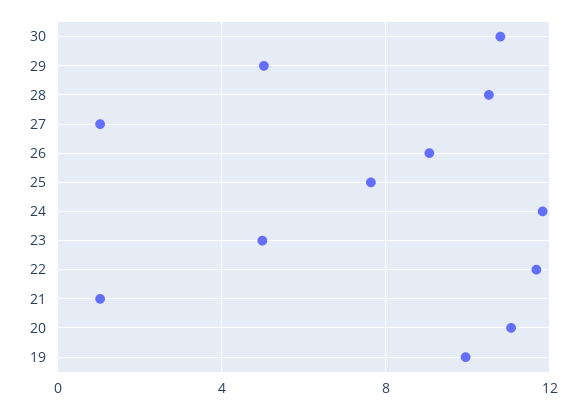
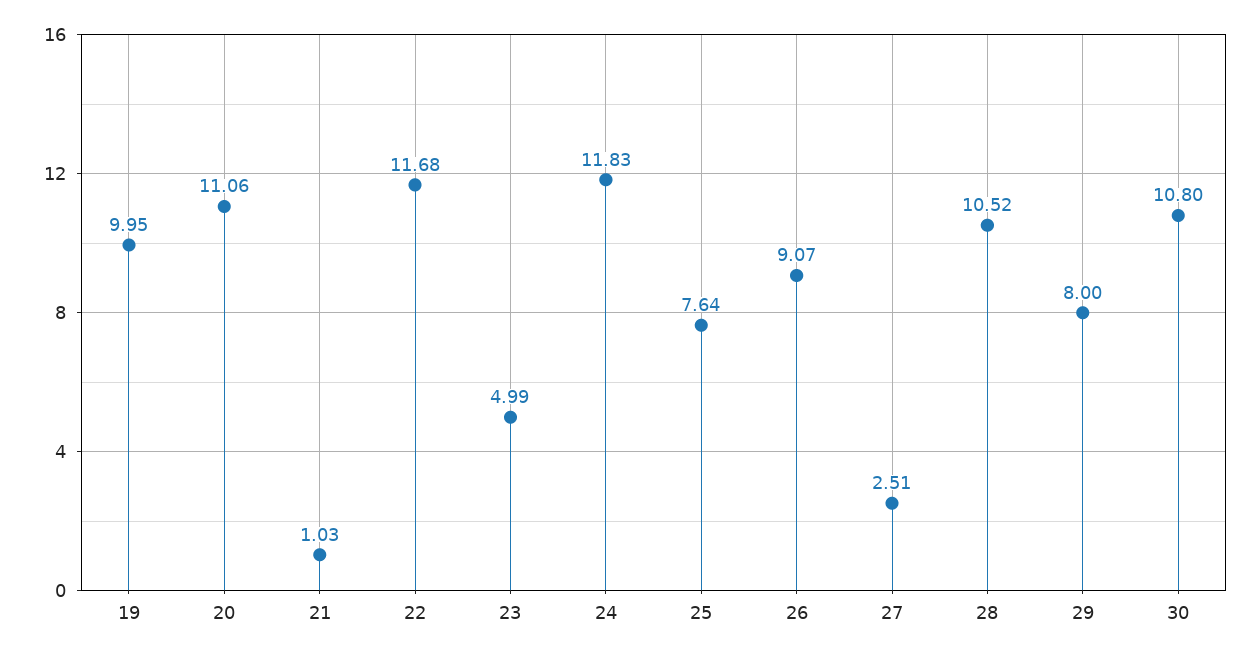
29: 5 -> 8
27: 1 -> 2.51

